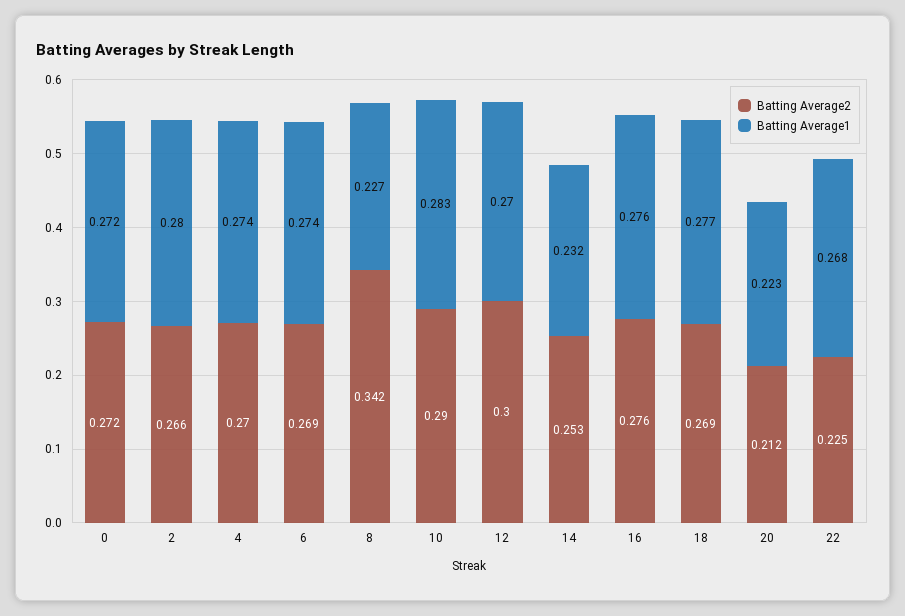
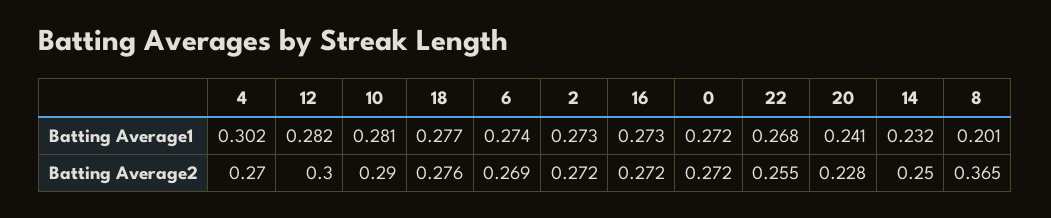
Batting Average2, 2: 0.266 -> 0.272
Batting Average1, 2: 0.28 -> 0.273
Batting Average1, 4: 0.274 -> 0.302
Batting Average2, 8: 0.342 -> 0.365
Batting Average1, 8: 0.227 -> 0.201
Batting Average1, 10: 0.283 -> 0.281
Batting Average1, 12: 0.27 -> 0.282
Batting Average2, 14: 0.253 -> 0.25
Batting Average2, 16: 0.276 -> 0.272
Batting Average1, 16: 0.276 -> 0.273
Batting Average2, 18: 0.269 -> 0.276
Batting Average2, 20: 0.212 -> 0.228
Batting Average1, 20: 0.223 -> 0.241
Batting Average2, 22: 0.225 -> 0.255

